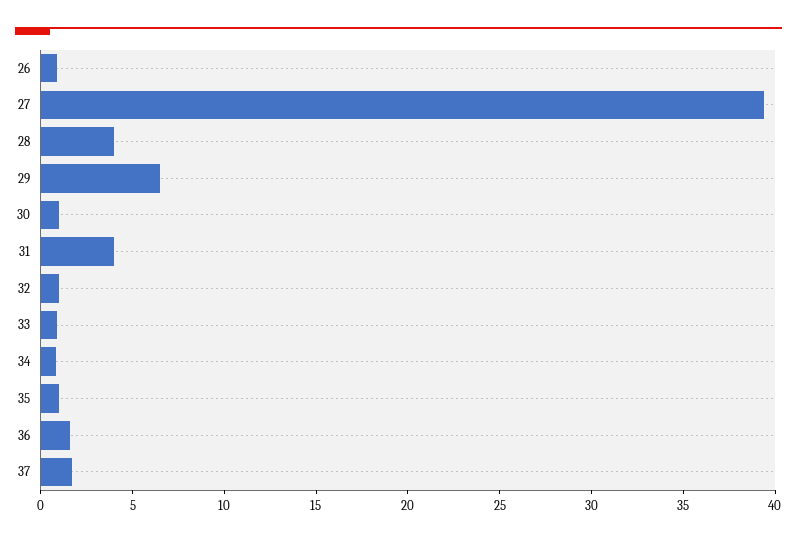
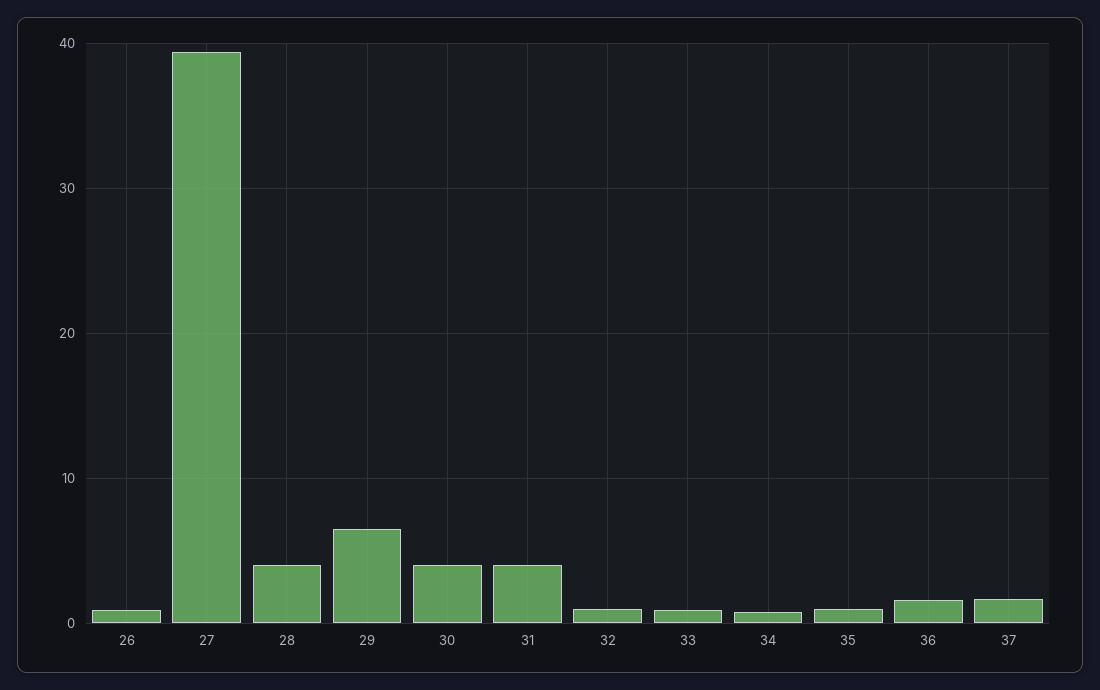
30: 1 -> 4

